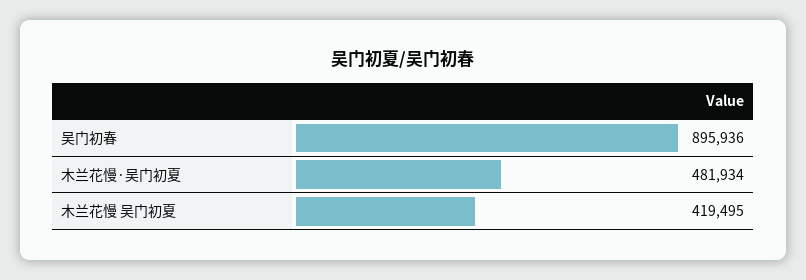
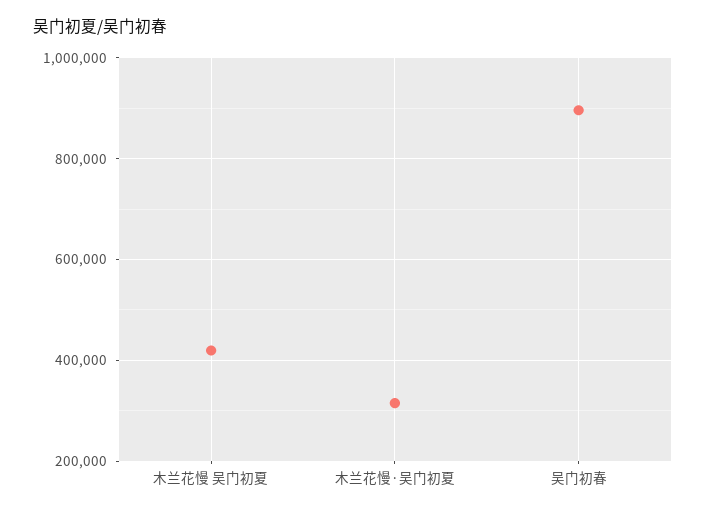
木兰花慢·吴门初夏: 481934 -> 320000

